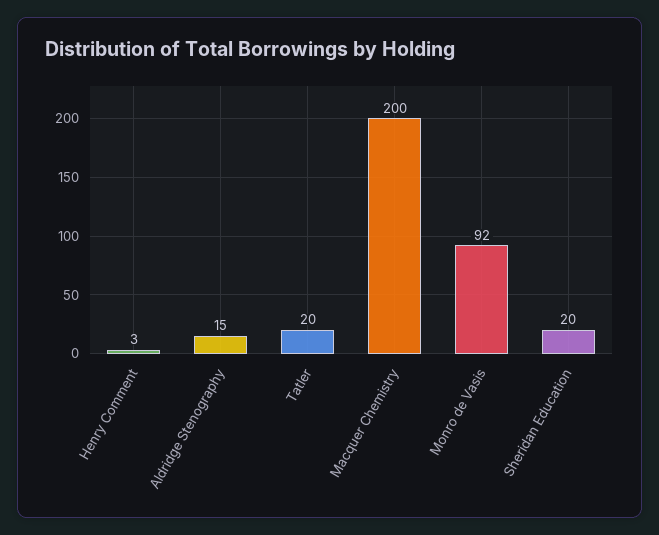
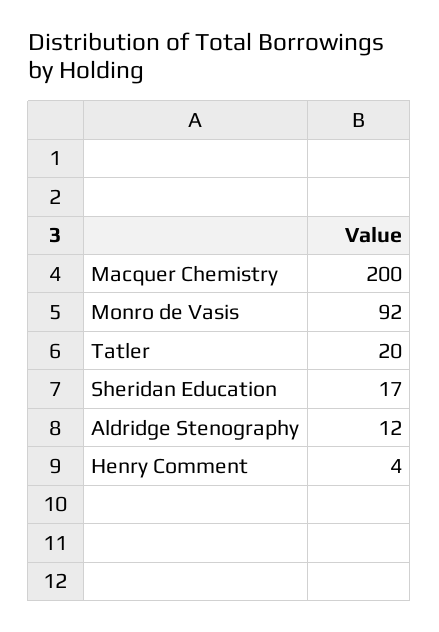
Henry Comment: 3 -> 4
Aldridge Stenography: 15 -> 12
Sheridan Education: 20 -> 17

